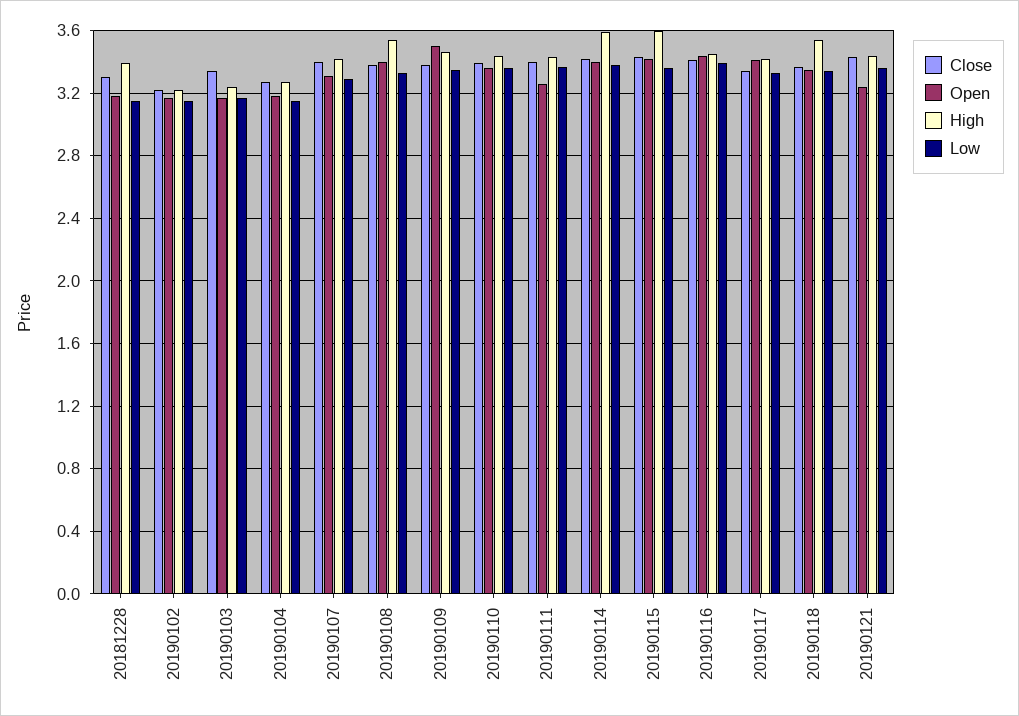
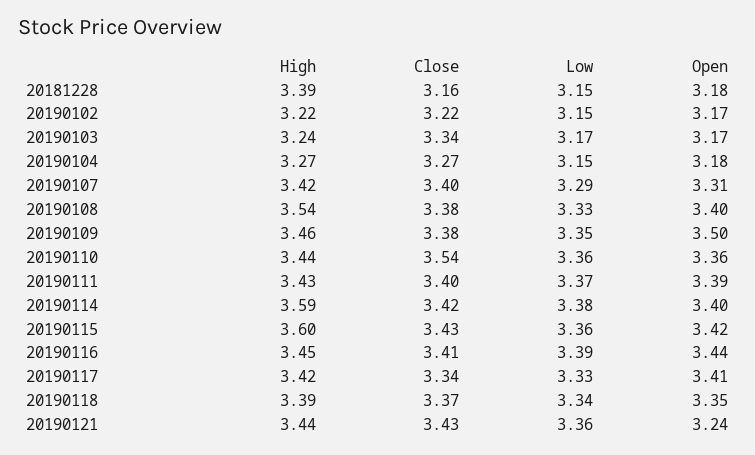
Close, 20181228: 3.3 -> 3.16
Close, 20190110: 3.4 -> 3.54
Open, 20190111: 3.25 -> 3.39
High, 20190118: 3.55 -> 3.39

